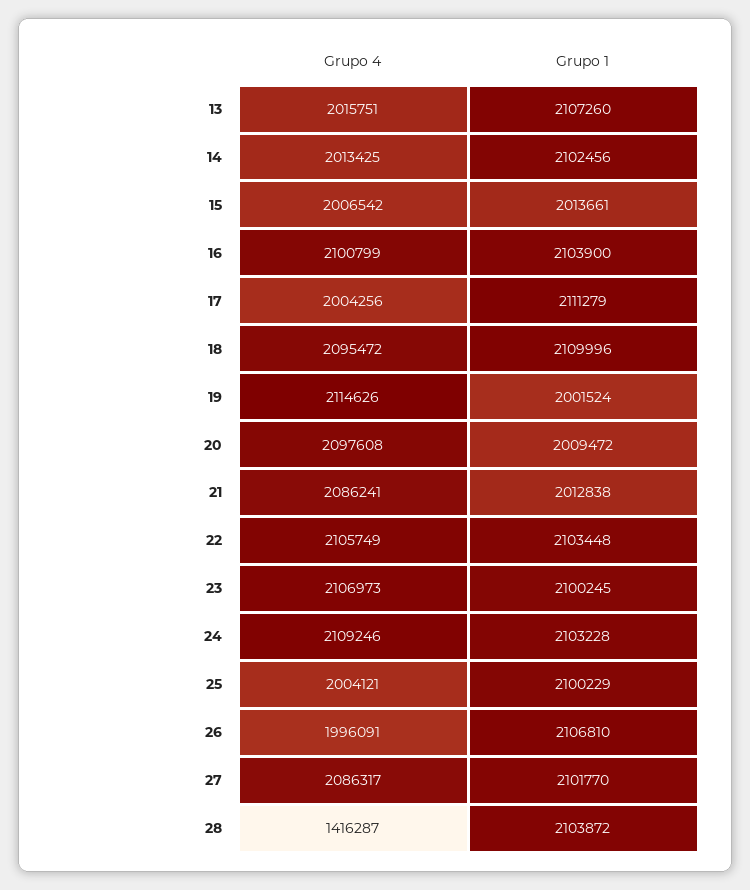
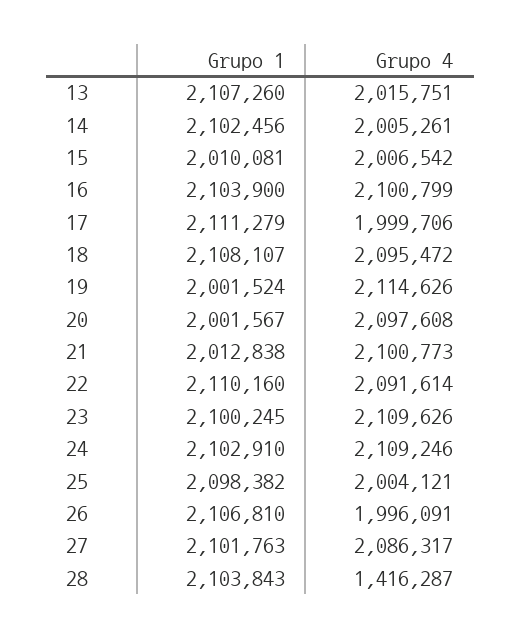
Grupo 4, 14: 2013425 -> 2005261
Grupo 1, 15: 2013661 -> 2010081
Grupo 4, 17: 2004256 -> 1999706
Grupo 1, 18: 2109996 -> 2108107
Grupo 1, 20: 2009472 -> 2001567
Grupo 4, 21: 2086241 -> 2100773
Grupo 4, 22: 2105749 -> 2091614
Grupo 1, 22: 2103448 -> 2110160
Grupo 4, 23: 2106973 -> 2109626
Grupo 1, 24: 2103228 -> 2102910
Grupo 1, 25: 2100229 -> 2098382
Grupo 1, 27: 2101770 -> 2101763
Grupo 1, 28: 2103872 -> 2103843

